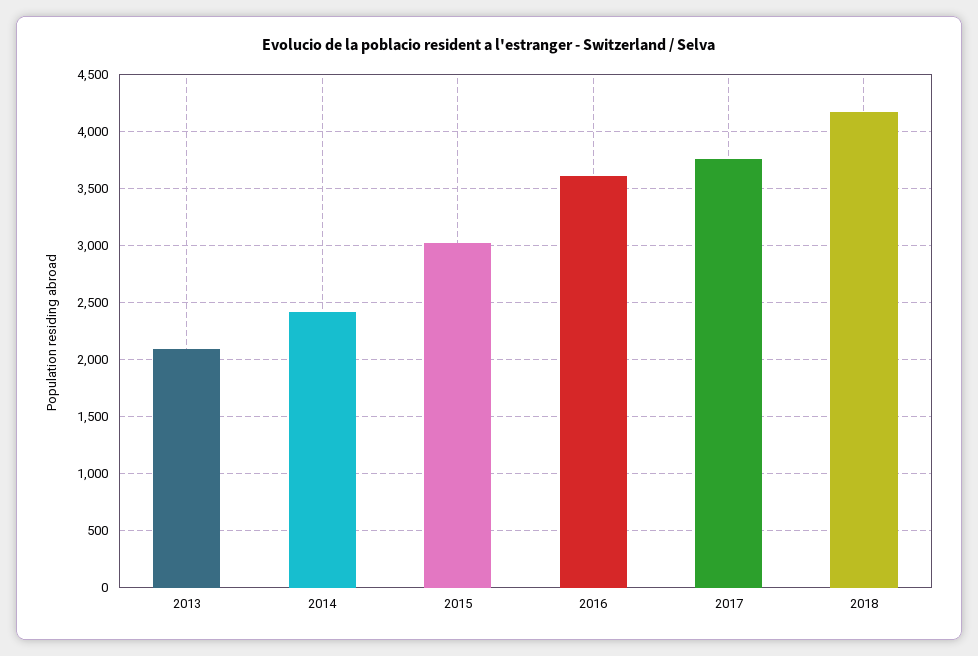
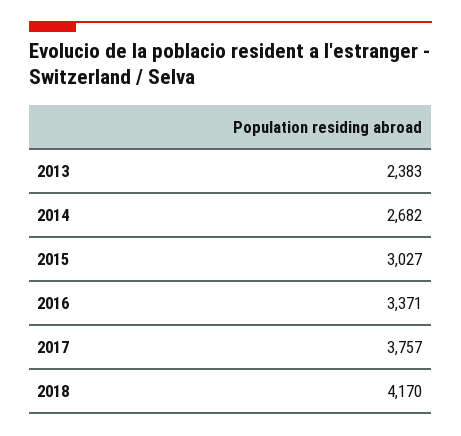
2013: 2100 -> 2383
2014: 2400 -> 2682
2016: 3600 -> 3371

